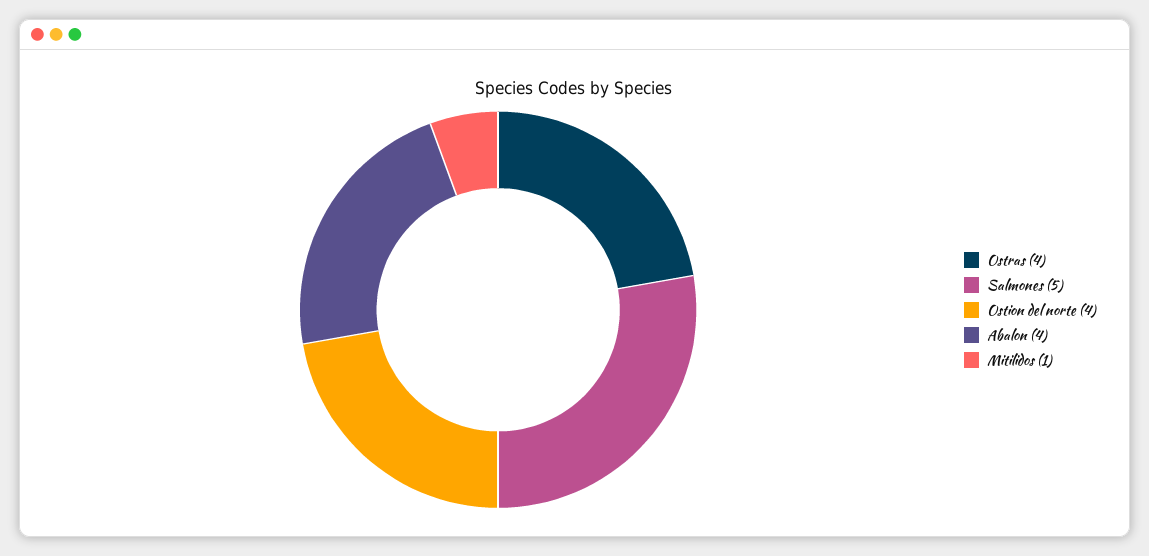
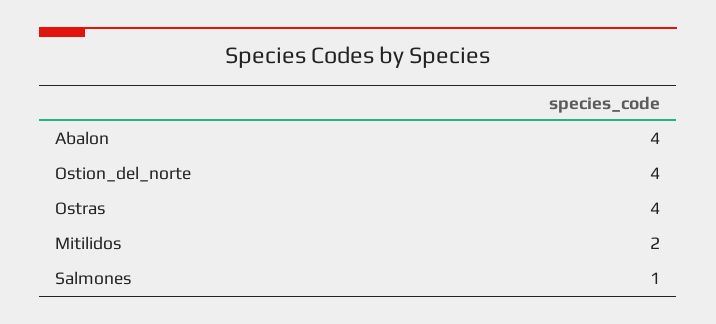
Salmones: 5 -> 1
Mitilidos: 1 -> 2

